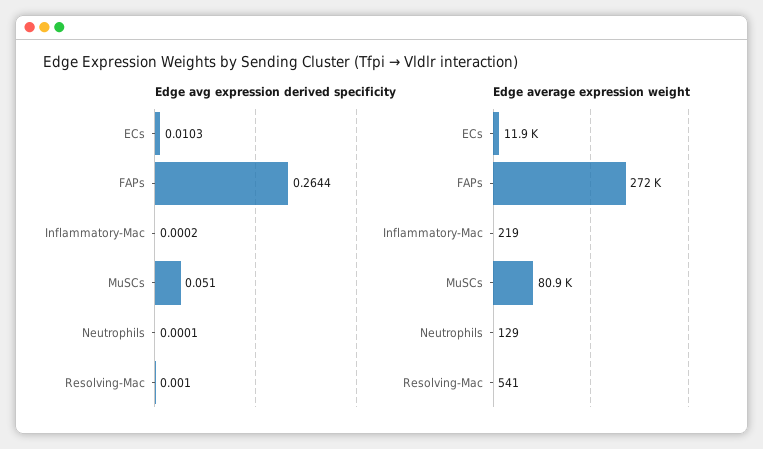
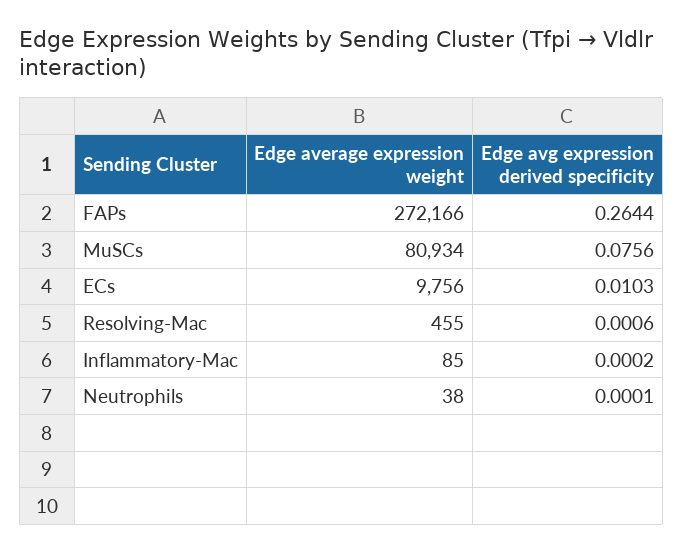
Edge avg expression derived specificity, MuSCs: 0.051 -> 0.0756
Edge avg expression derived specificity, Resolving-Mac: 0.001 -> 0.0006
Edge average expression weight, ECs: 11900 -> 9756
Edge average expression weight, Inflammatory-Mac: 219 -> 85
Edge average expression weight, Neutrophils: 129 -> 38
Edge average expression weight, Resolving-Mac: 541 -> 455

